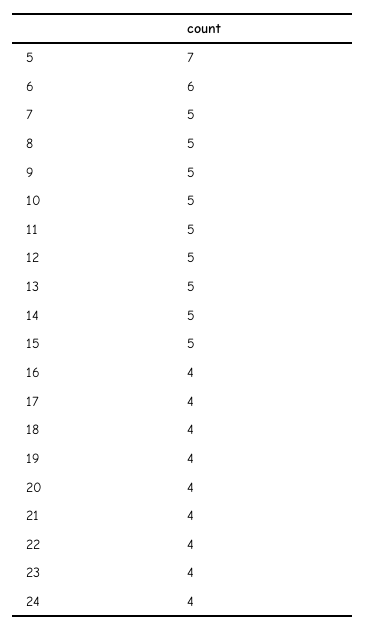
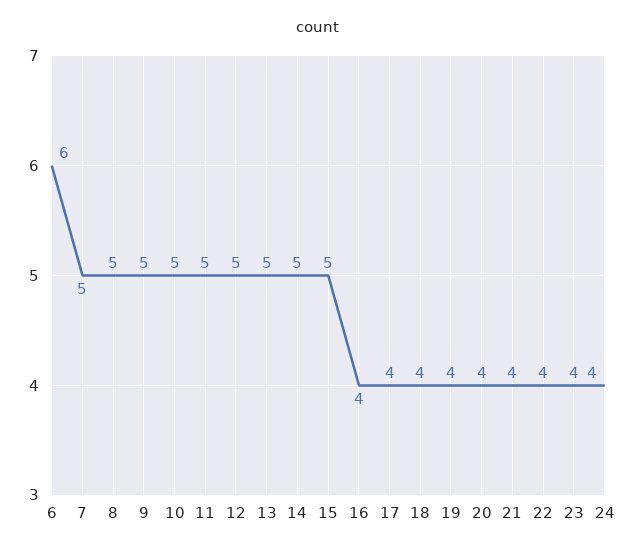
5: 7 -> none

